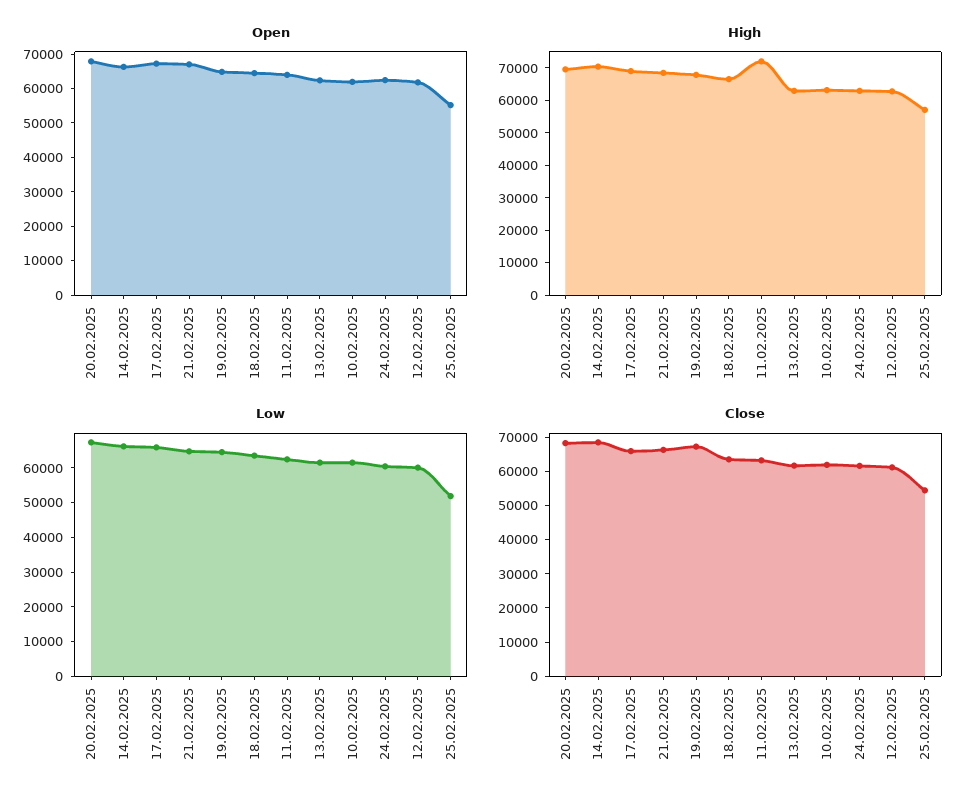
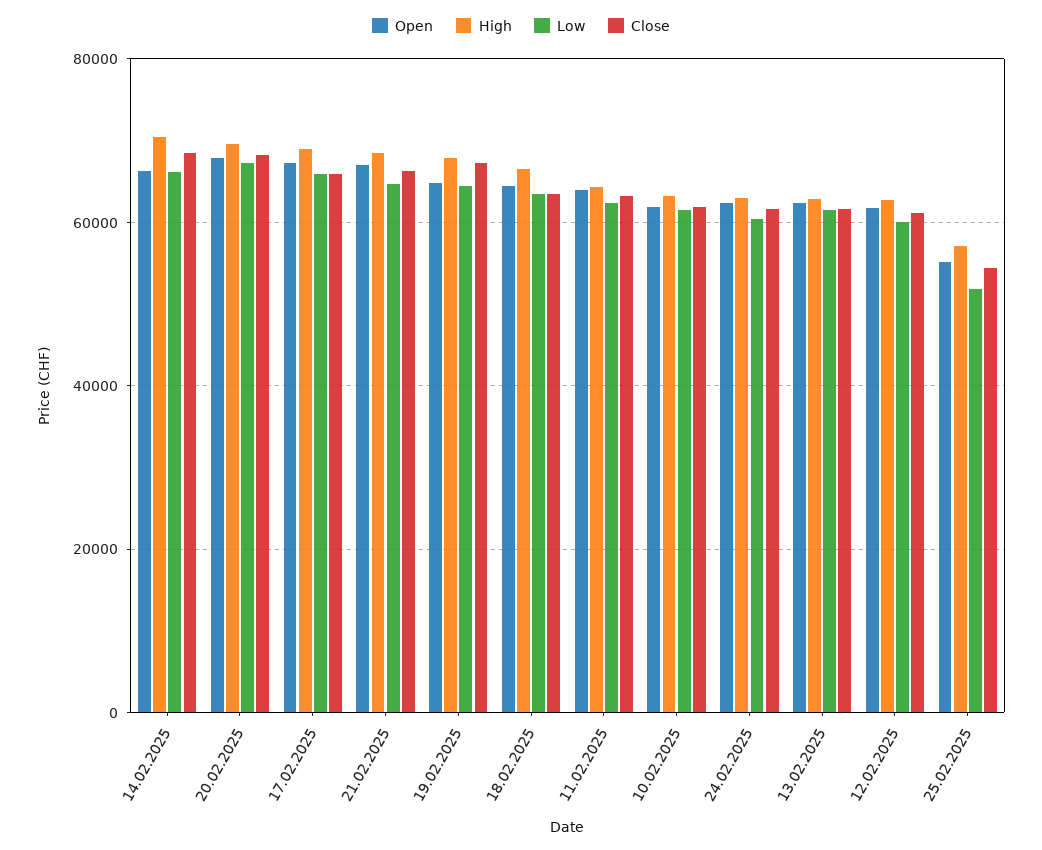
High, 11.02.2025: 72500 -> 64000

